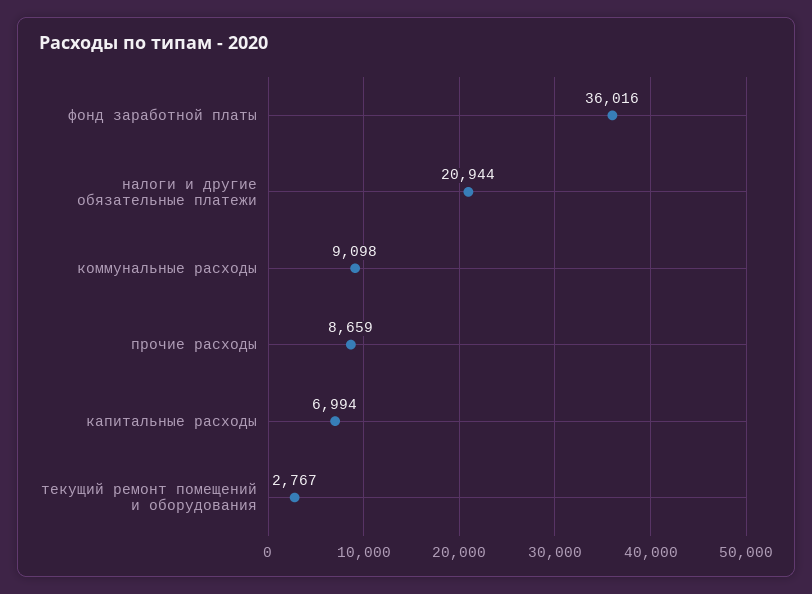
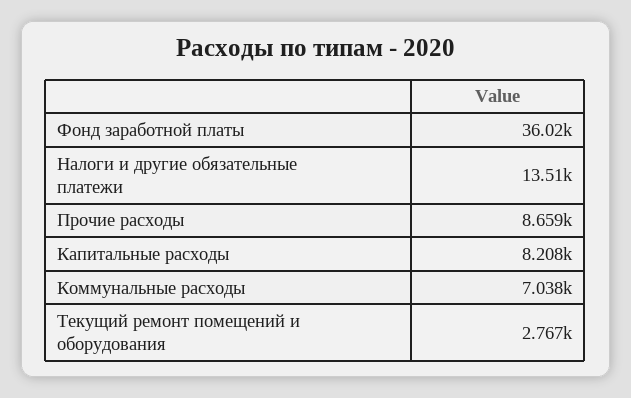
налоги и другие обязательные платежи: 20944 -> 13510
коммунальные расходы: 9098 -> 7038
капитальные расходы: 6994 -> 8208

